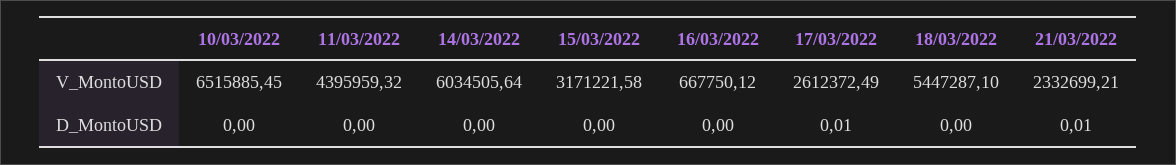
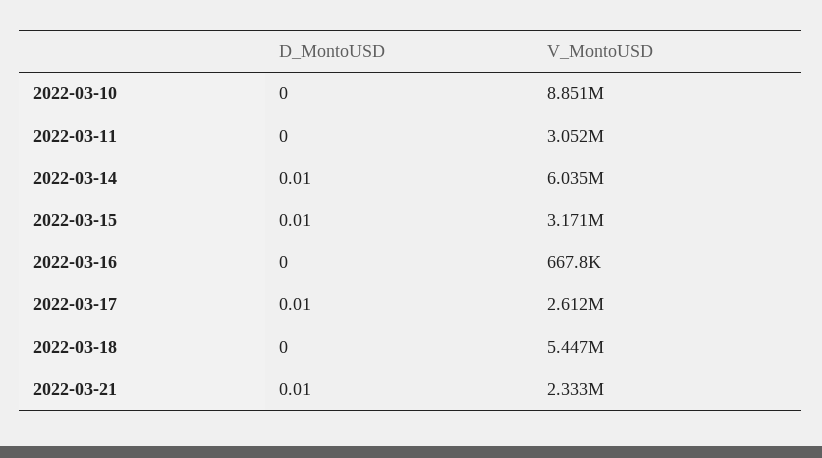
10/03/2022, V_MontoUSD: 6515885.45 -> 8851000
11/03/2022, V_MontoUSD: 4395959.32 -> 3052000
14/03/2022, D_MontoUSD: 0 -> 0.01
15/03/2022, D_MontoUSD: 0 -> 0.01

